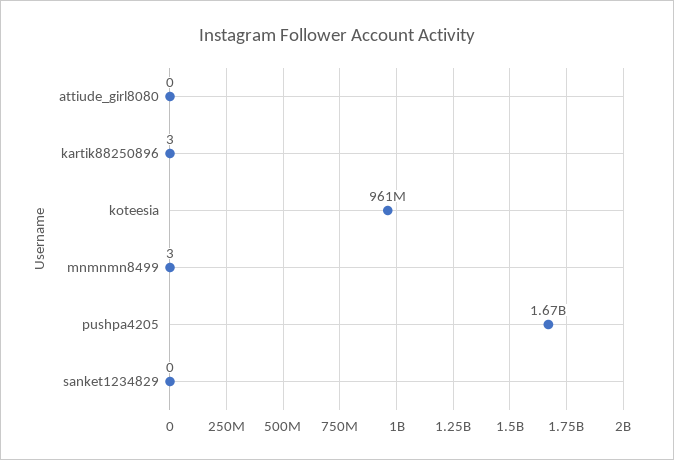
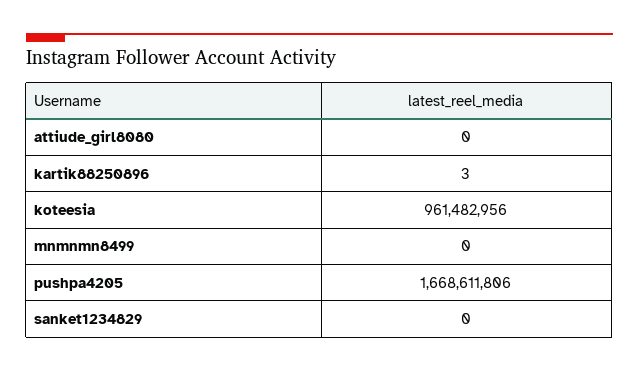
mnmnmn8499: 3 -> 0

